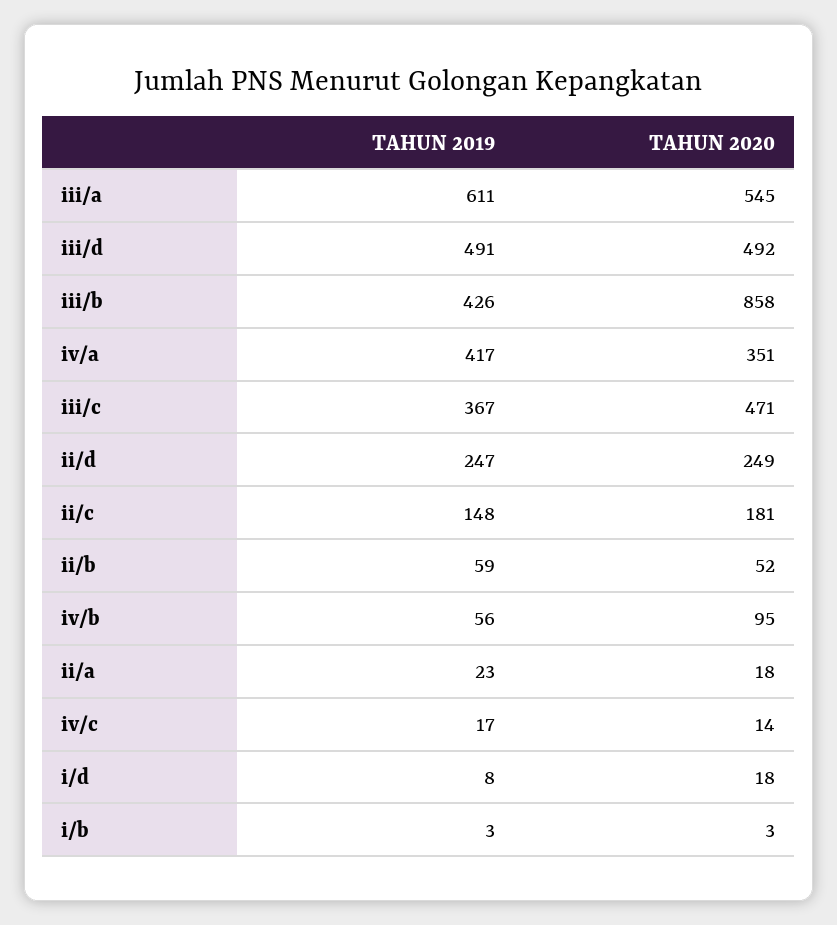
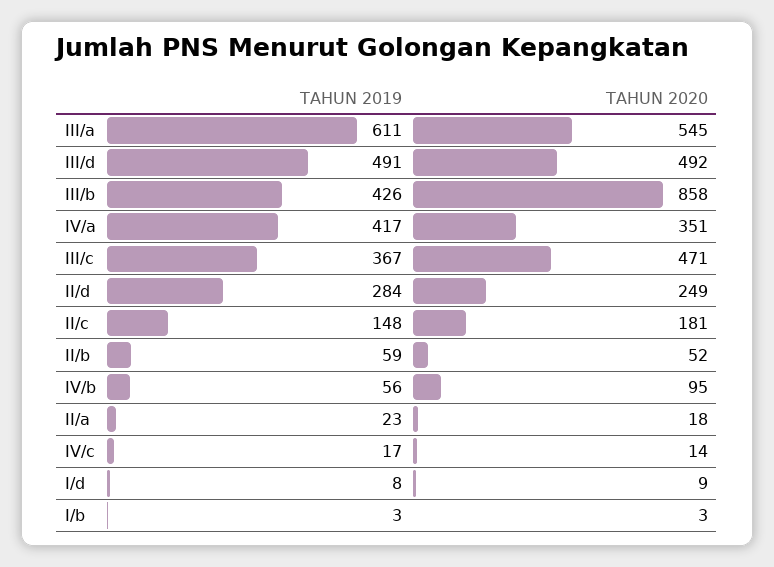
TAHUN 2019, ii/d: 247 -> 284
TAHUN 2020, i/d: 18 -> 9

